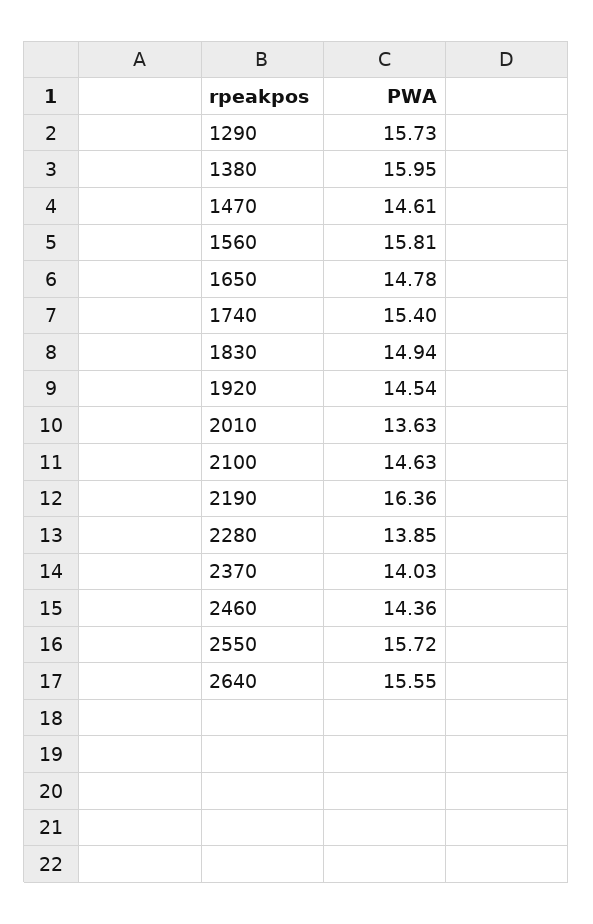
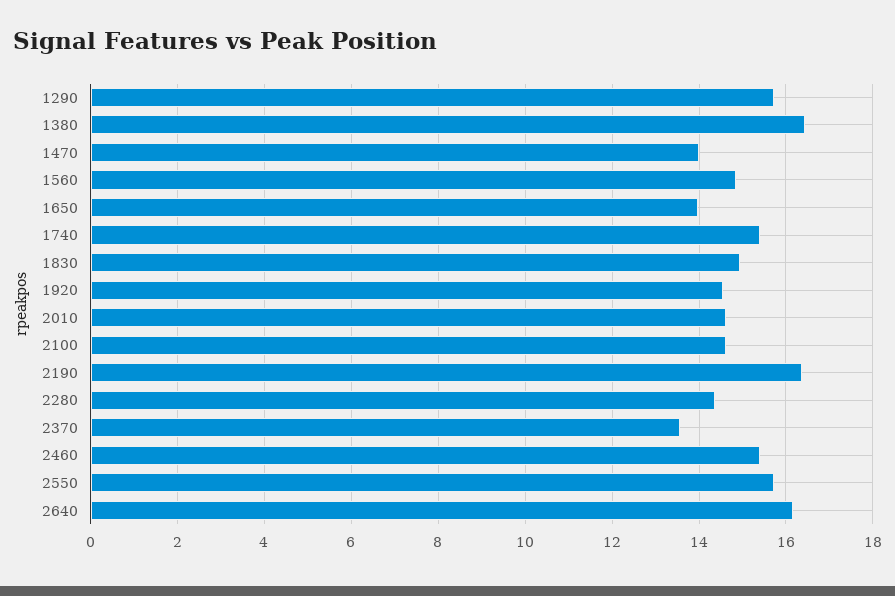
1380: 15.95 -> 16.4
1470: 14.61 -> 14
1560: 15.81 -> 14.8
1650: 14.78 -> 14
2010: 13.63 -> 14.6
2280: 13.85 -> 14.4
2370: 14.03 -> 13.6
2460: 14.36 -> 15.4
2640: 15.55 -> 16.2

